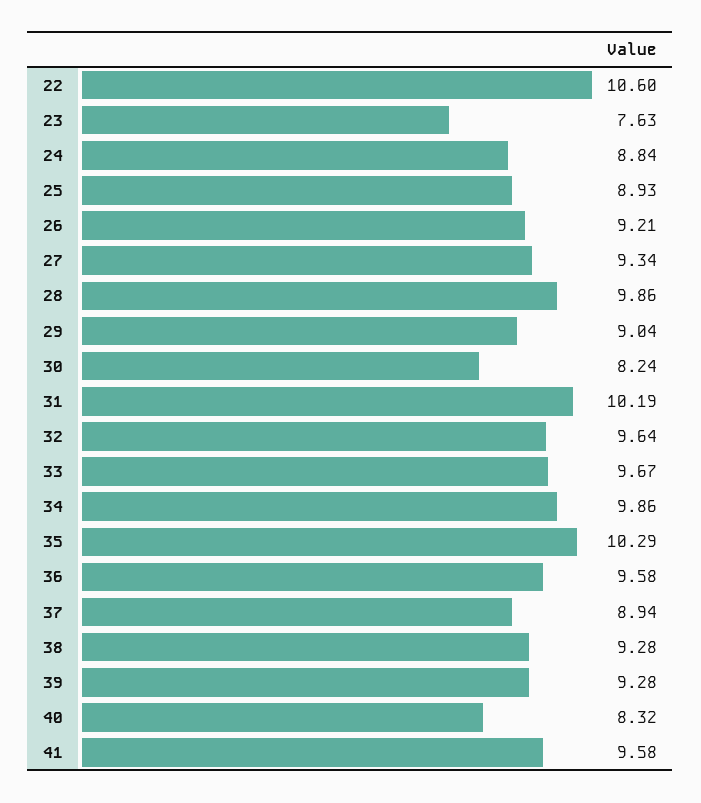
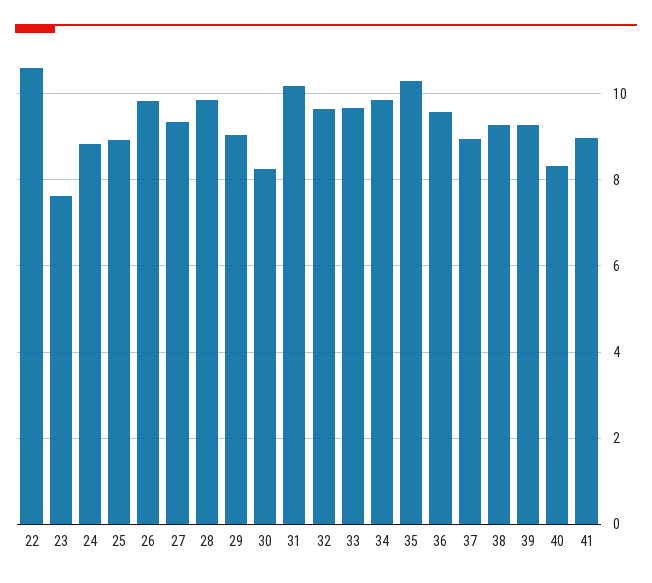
26: 9.21 -> 9.8
41: 9.58 -> 9

